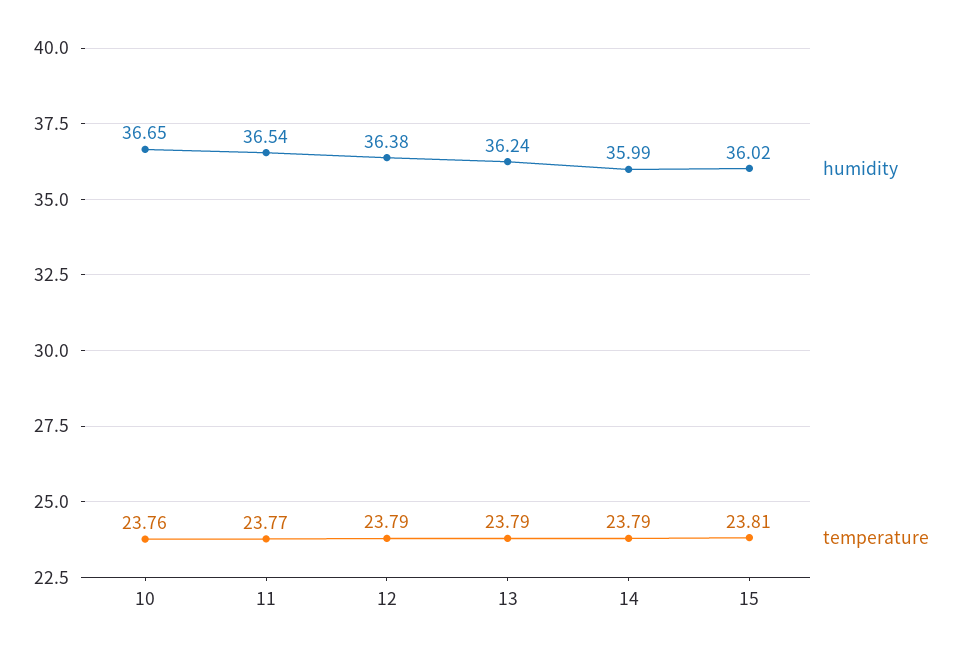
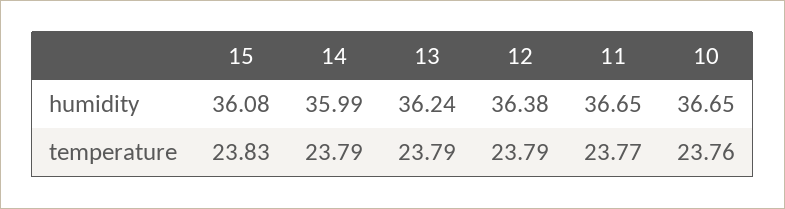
humidity, 11: 36.54 -> 36.65
humidity, 15: 36.02 -> 36.08
temperature, 15: 23.81 -> 23.83

